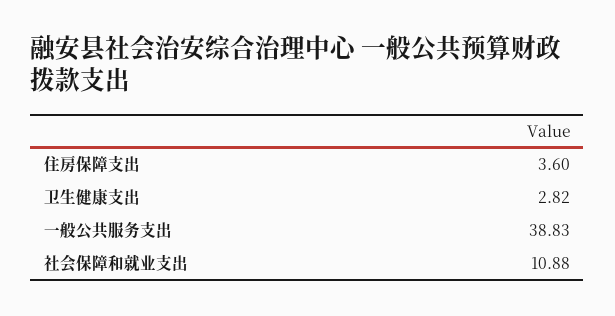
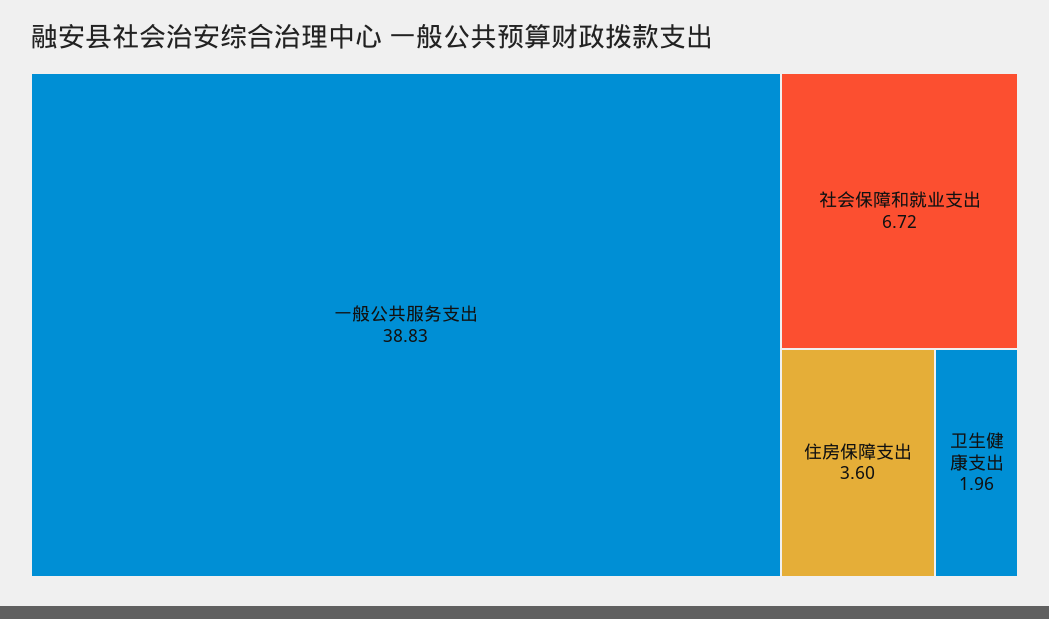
卫生健康支出: 2.82 -> 1.96
社会保障和就业支出: 10.88 -> 6.72

